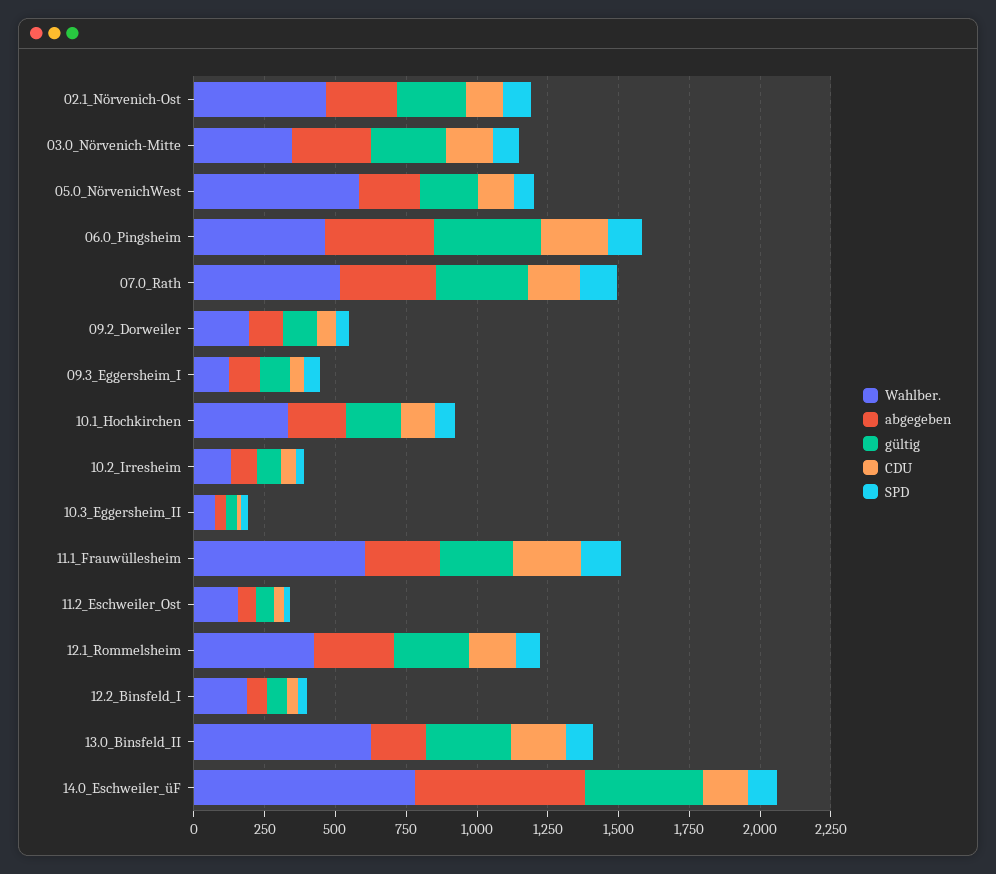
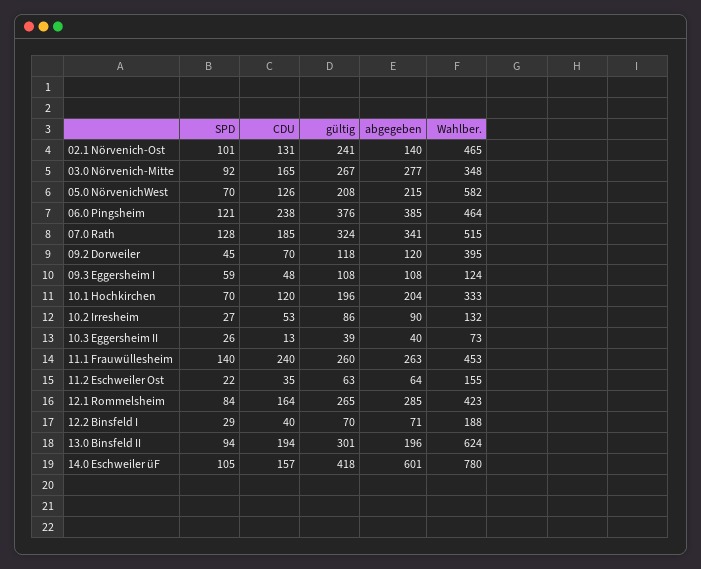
abgegeben, 02.1_Nörvenich-Ost: 250 -> 140
Wahlber., 09.2_Dorweiler: 200 -> 395
Wahlber., 11.1_Frauwüllesheim: 600 -> 453

